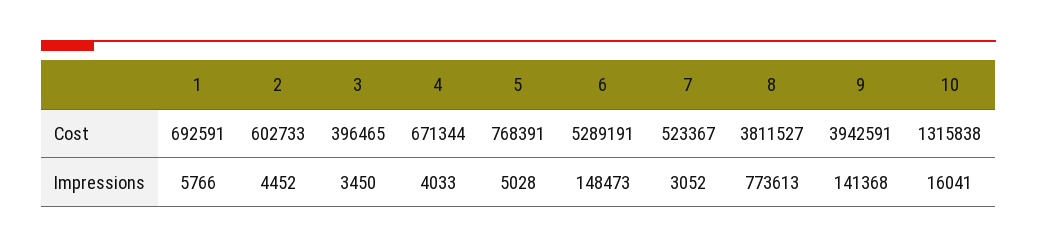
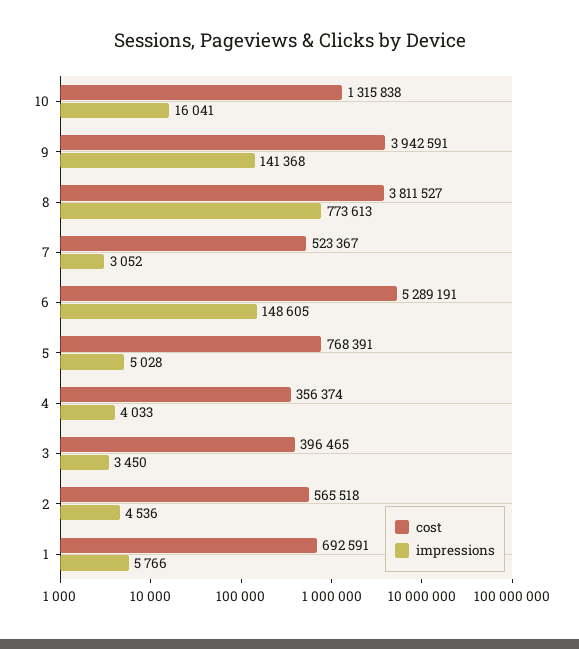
Cost, 2: 602733 -> 565518
Cost, 4: 671344 -> 356374
Impressions, 2: 4452 -> 4536
Impressions, 6: 148473 -> 148605

